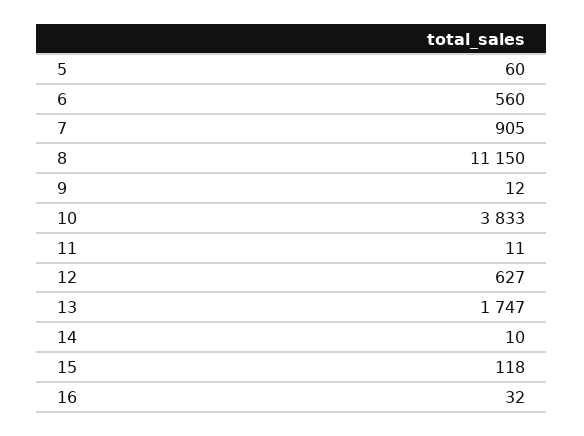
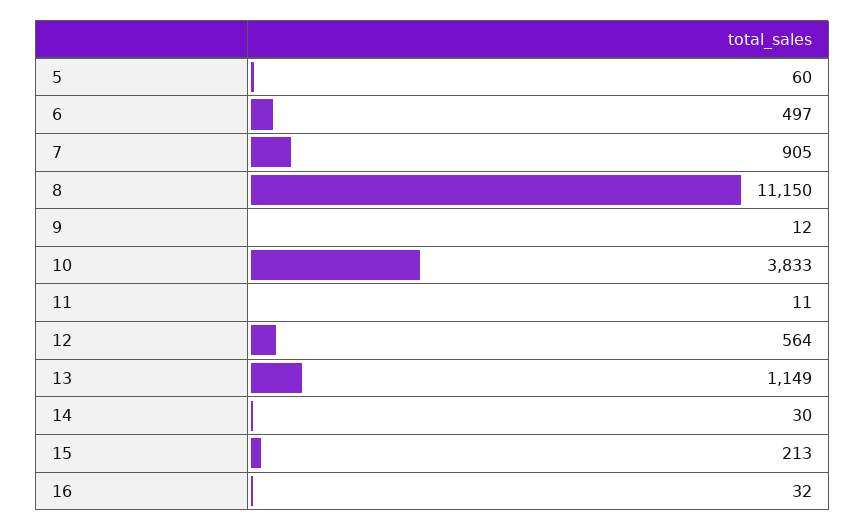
6: 560 -> 497
12: 627 -> 564
13: 1747 -> 1149
14: 10 -> 30
15: 118 -> 213

